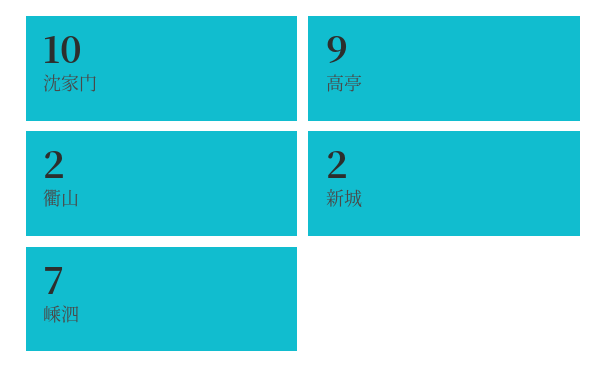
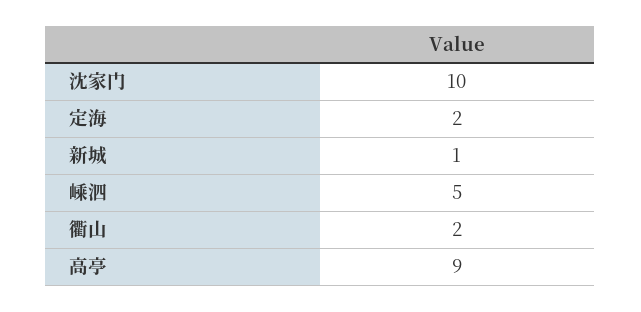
新城: 2 -> 1
嵊泗: 7 -> 5
定海: none -> 2

